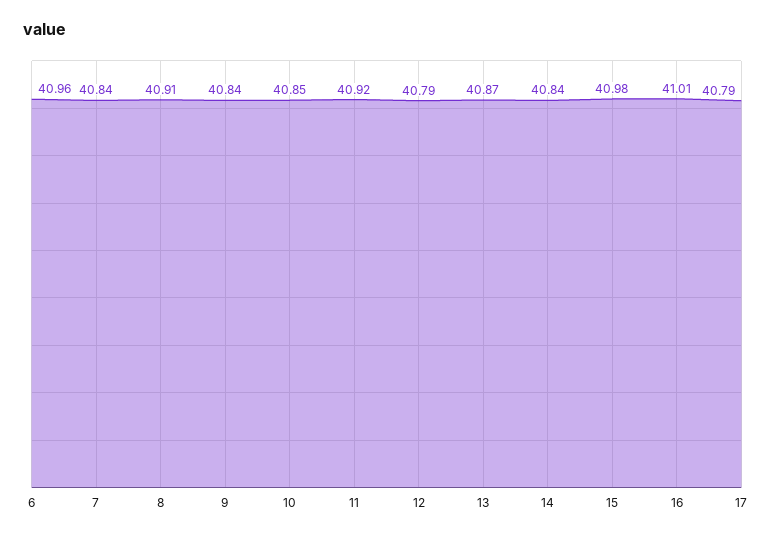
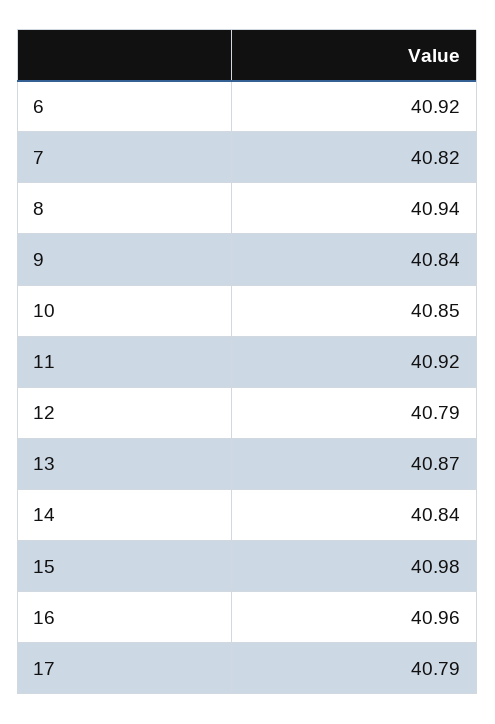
6: 40.96 -> 40.92
7: 40.84 -> 40.82
8: 40.91 -> 40.94
16: 41.01 -> 40.96

